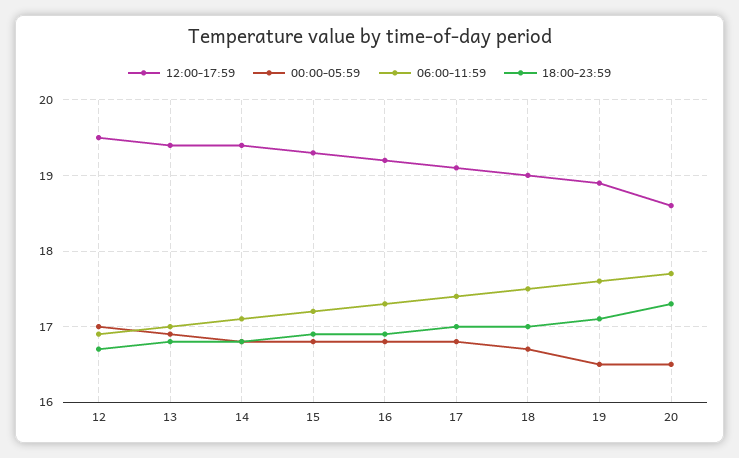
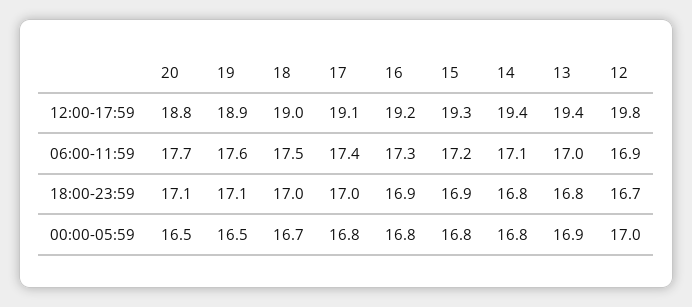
12:00-17:59, 12: 19.5 -> 19.8
12:00-17:59, 20: 18.6 -> 18.8
18:00-23:59, 20: 17.3 -> 17.1

